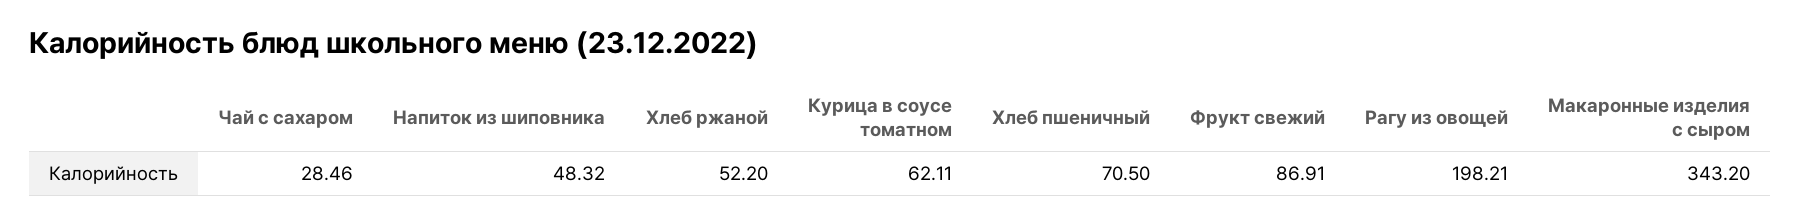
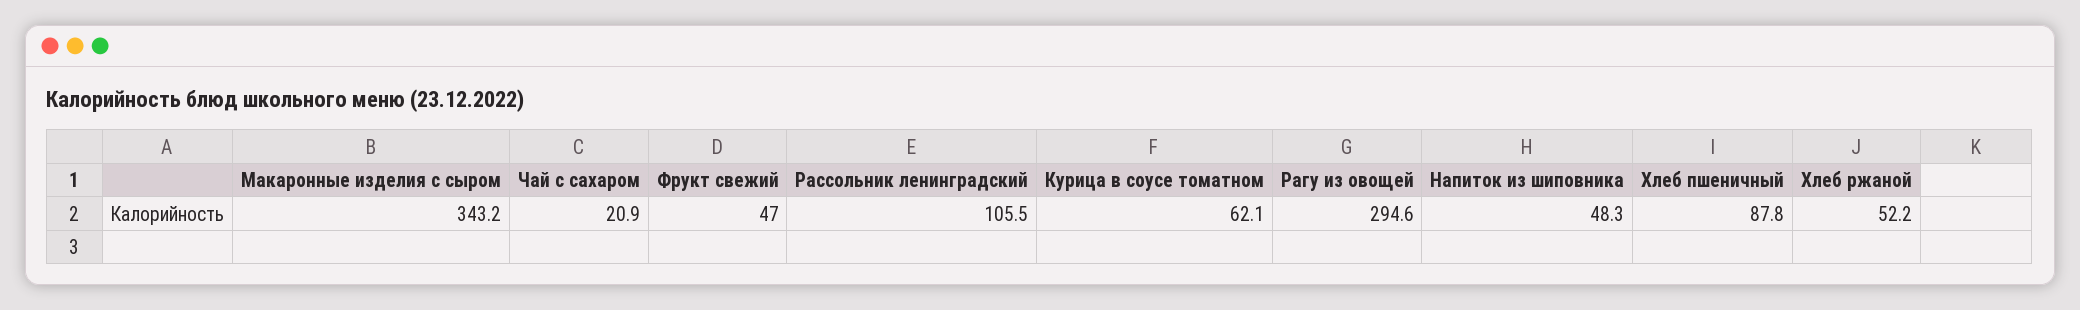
Чай с сахаром: 28.46 -> 20.9
Хлеб пшеничный: 70.5 -> 87.8
Фрукт свежий: 86.91 -> 47
Рагу из овощей: 198.21 -> 294.6
Рассольник ленинградский: none -> 105.5

